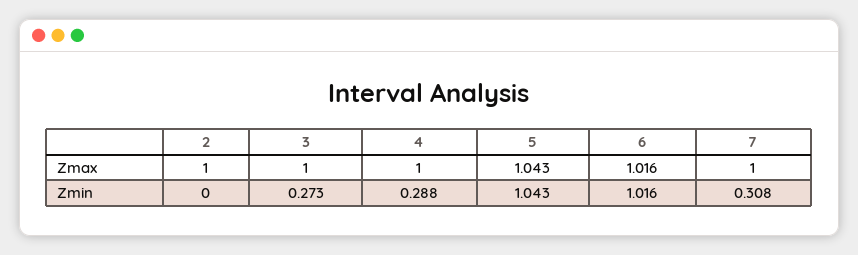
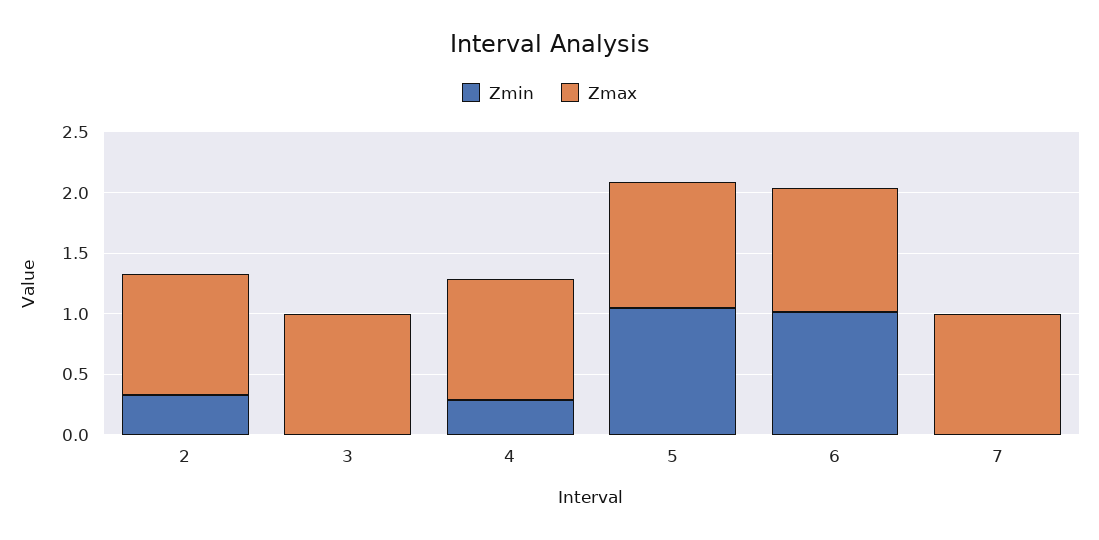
Zmin, 2: 0 -> 0.3
Zmin, 3: 0.273 -> 0
Zmin, 7: 0.308 -> 0

